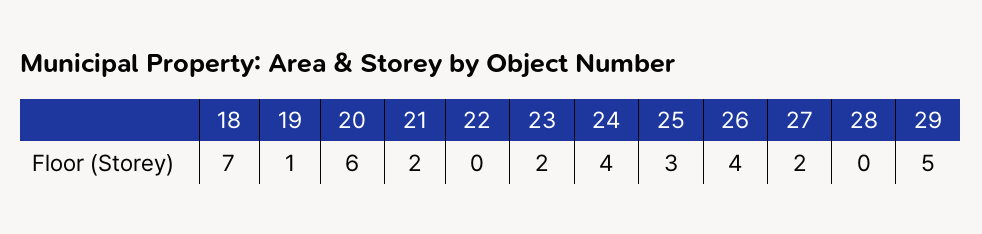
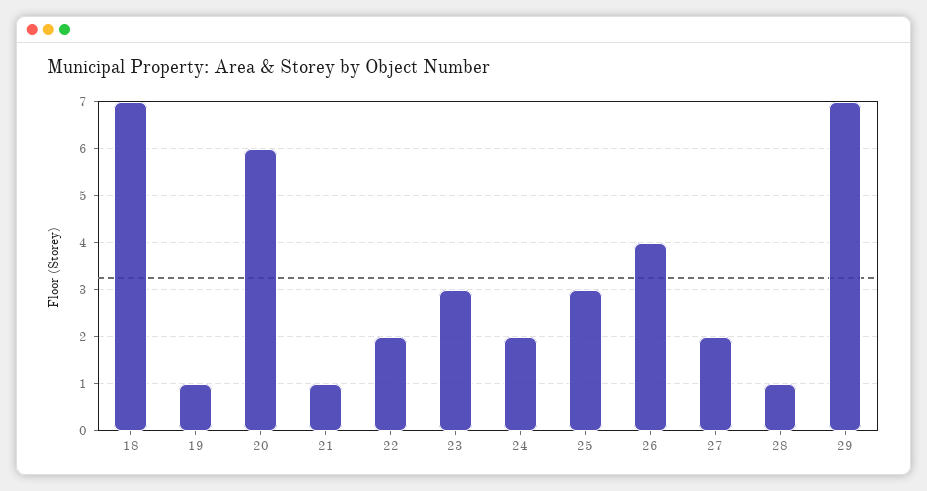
21: 2 -> 1
22: 0 -> 2
23: 2 -> 3
24: 4 -> 2
28: 0 -> 1
29: 5 -> 7

